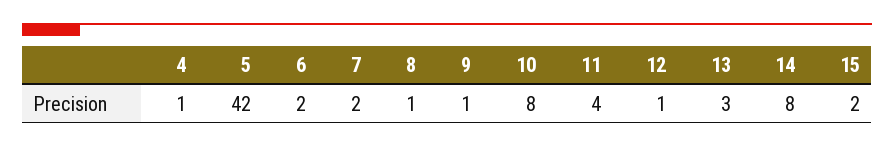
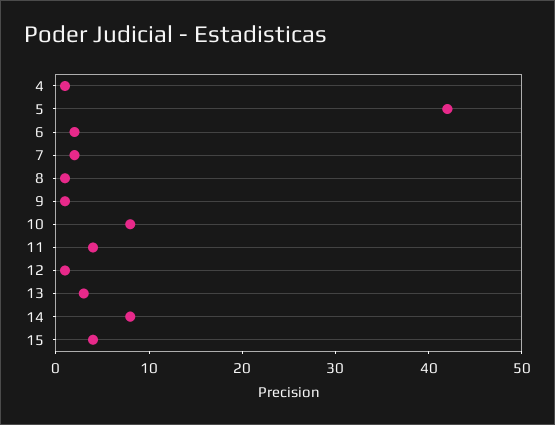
15: 2 -> 4

